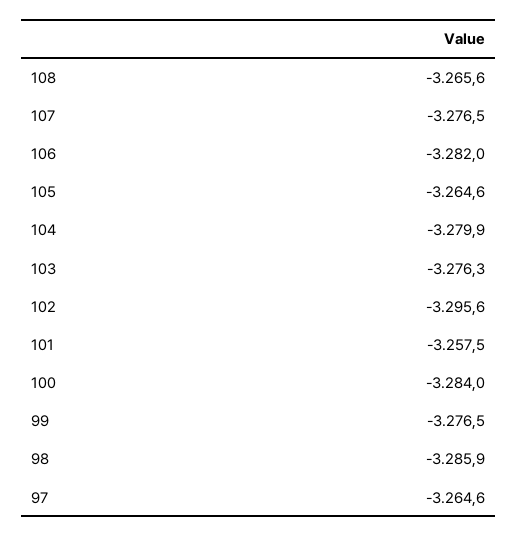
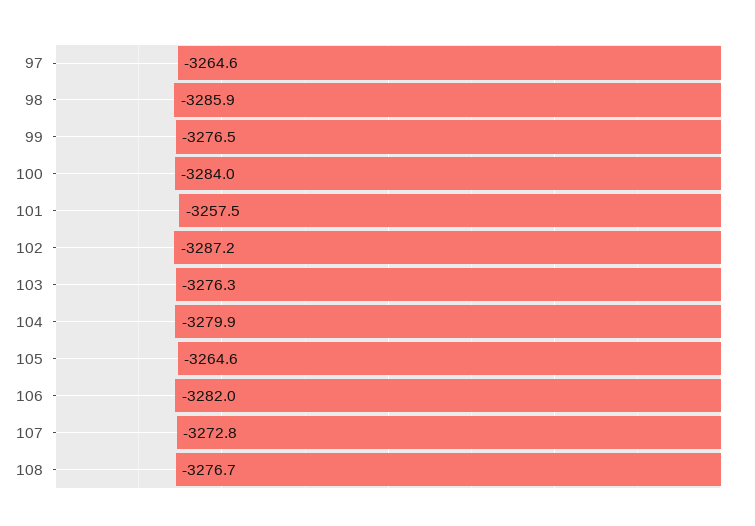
108: -3265.6 -> -3276.7
107: -3276.5 -> -3272.8
102: -3295.6 -> -3287.2

